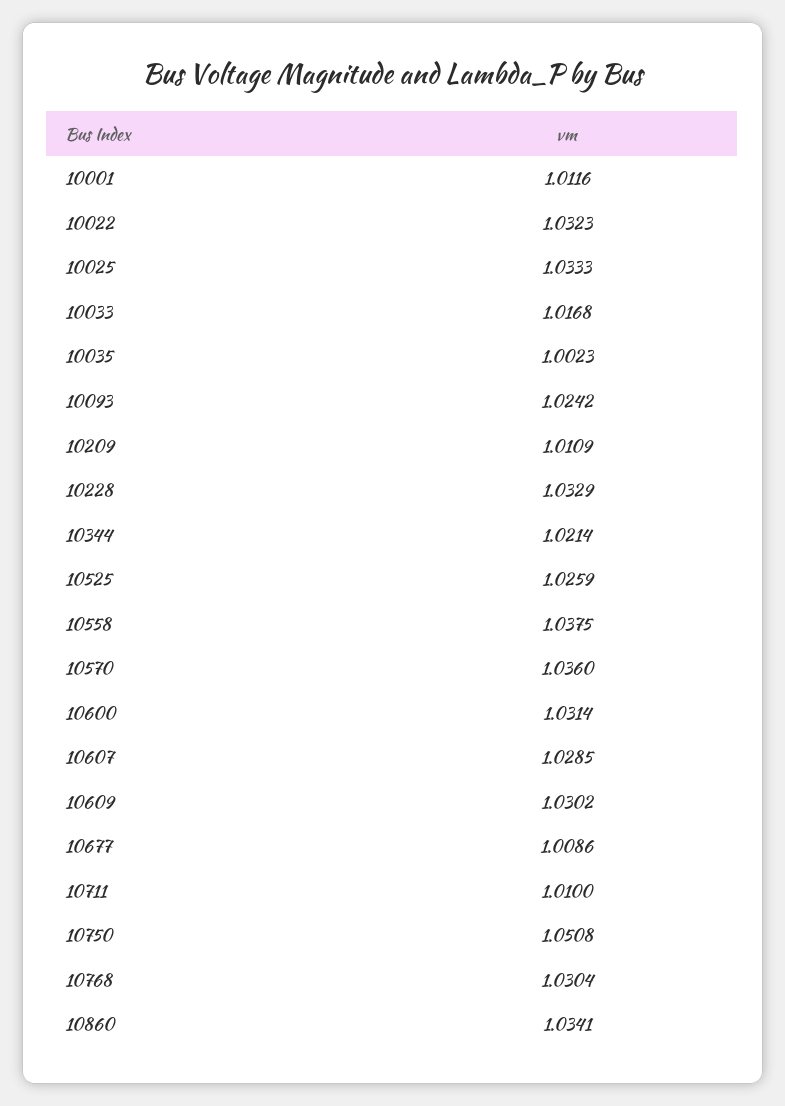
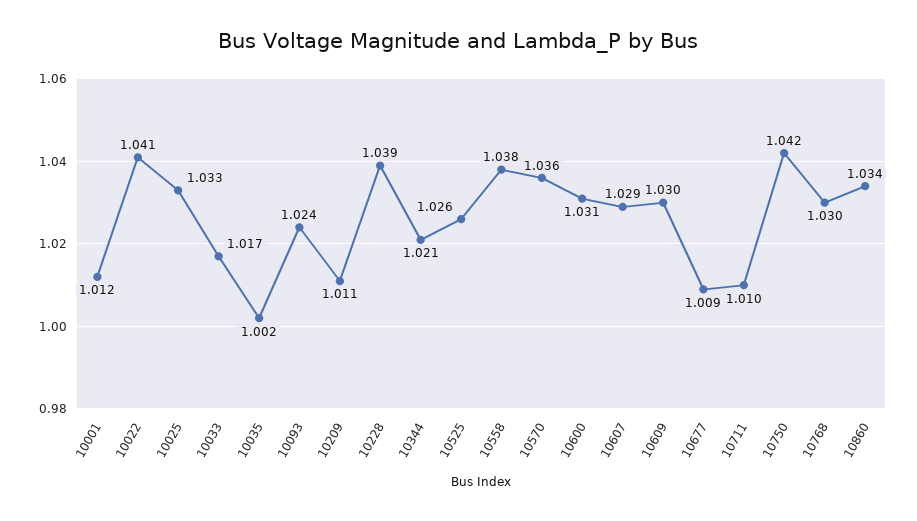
10022: 1.0323 -> 1.041
10228: 1.0329 -> 1.039
10750: 1.0508 -> 1.042

